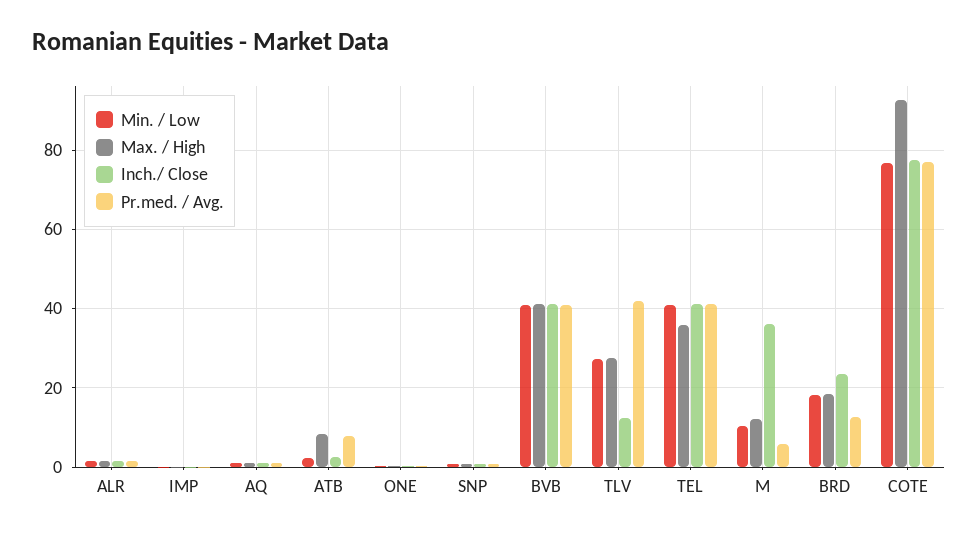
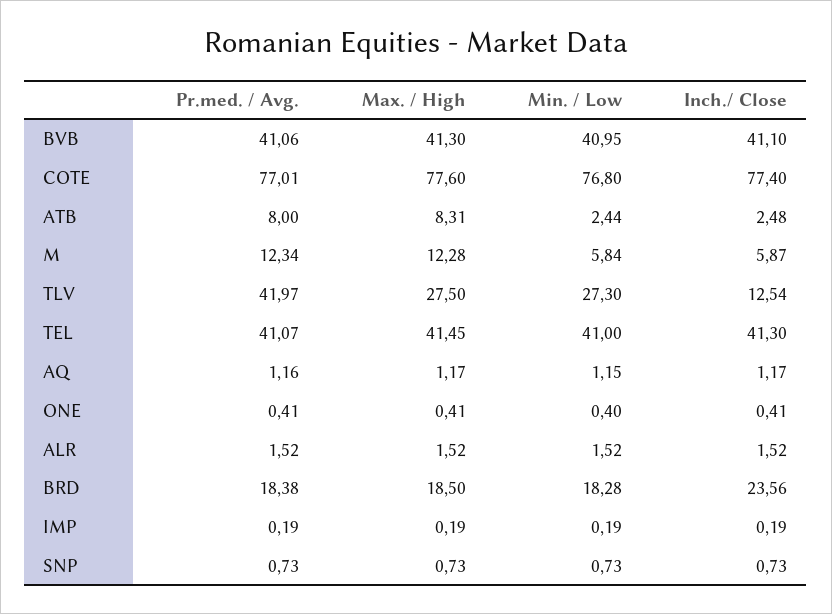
Max. / High, TEL: 36 -> 41.45
Min. / Low, M: 10 -> 5.84
Inch./ Close, M: 36 -> 5.87
Pr.med. / Avg., M: 6 -> 12.34
Pr.med. / Avg., BRD: 12 -> 18.38
Max. / High, COTE: 92 -> 77.6

